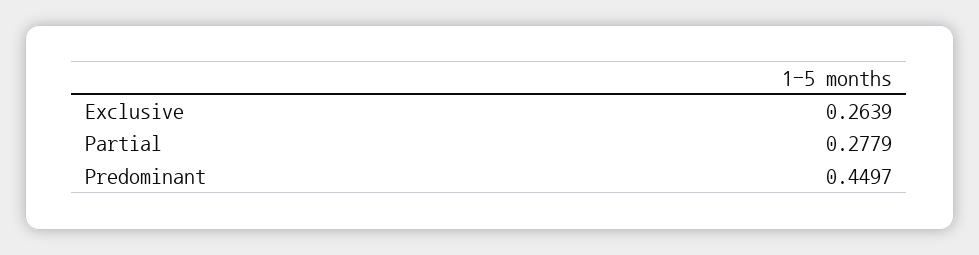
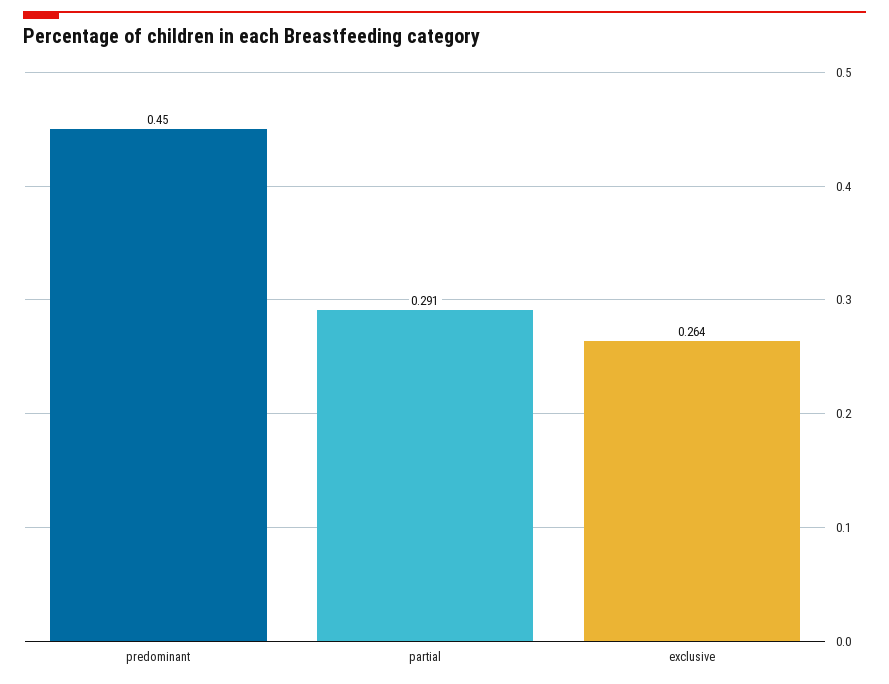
Partial: 0.2779 -> 0.291

